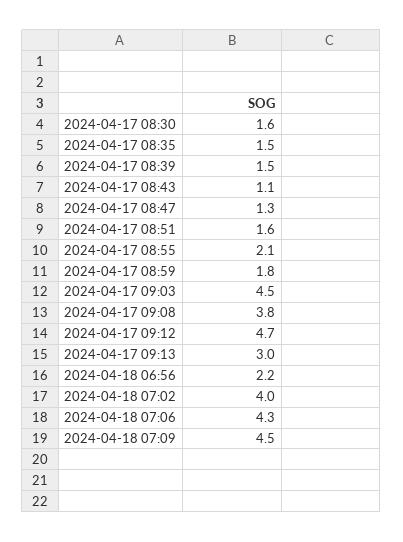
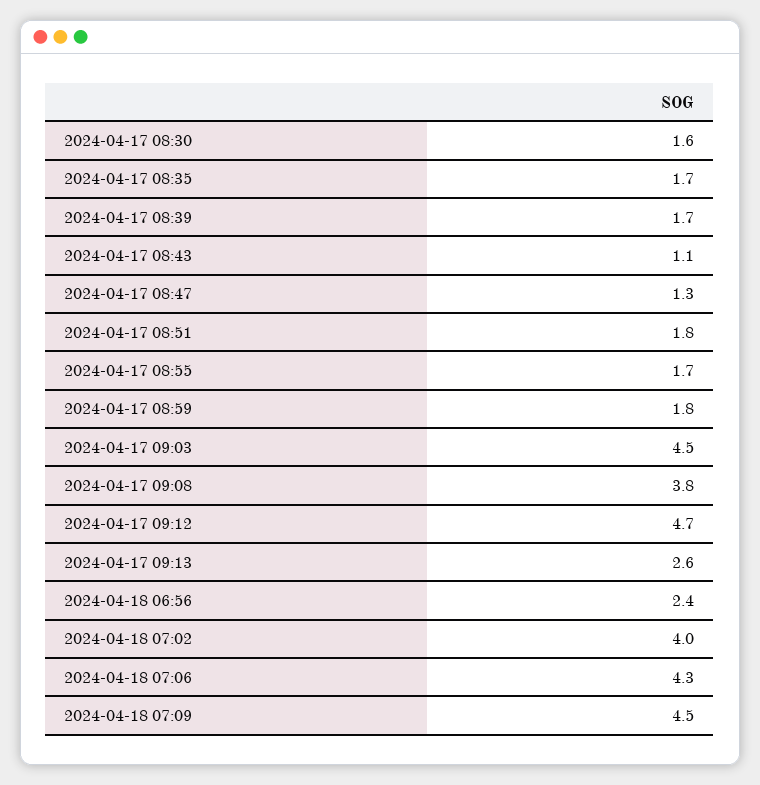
2024-04-17 08:35: 1.5 -> 1.7
2024-04-17 08:39: 1.5 -> 1.7
2024-04-17 08:51: 1.6 -> 1.8
2024-04-17 08:55: 2.1 -> 1.7
2024-04-17 09:13: 3 -> 2.6
2024-04-18 06:56: 2.2 -> 2.4

